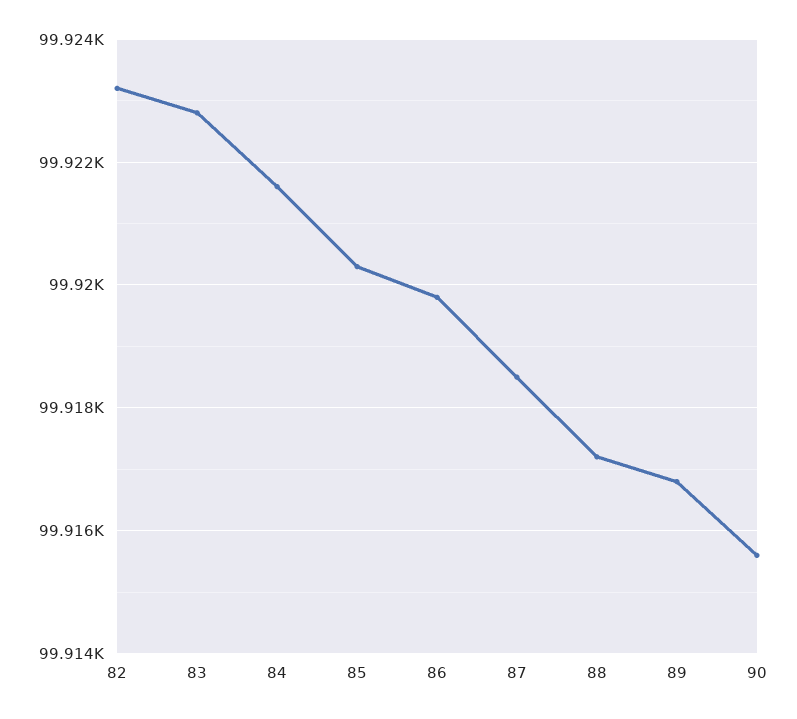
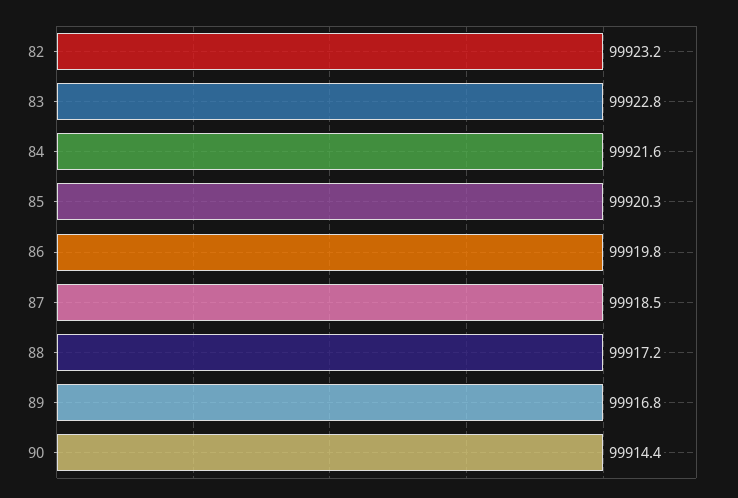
90: 99915.5 -> 99914.4

